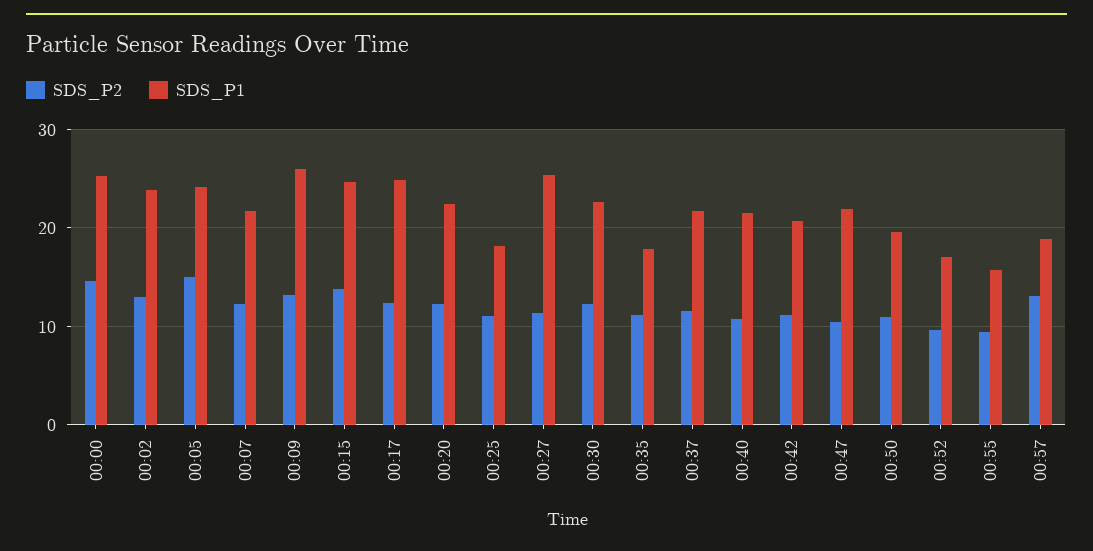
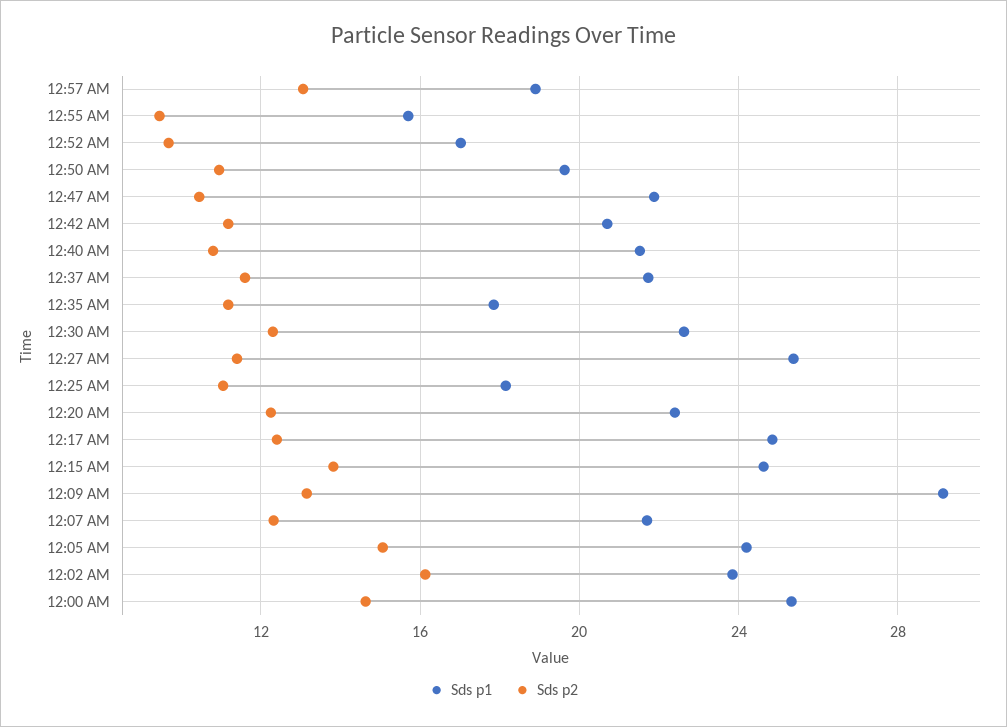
SDS_P2, 00:02: 13 -> 16
SDS_P1, 00:09: 26 -> 29

